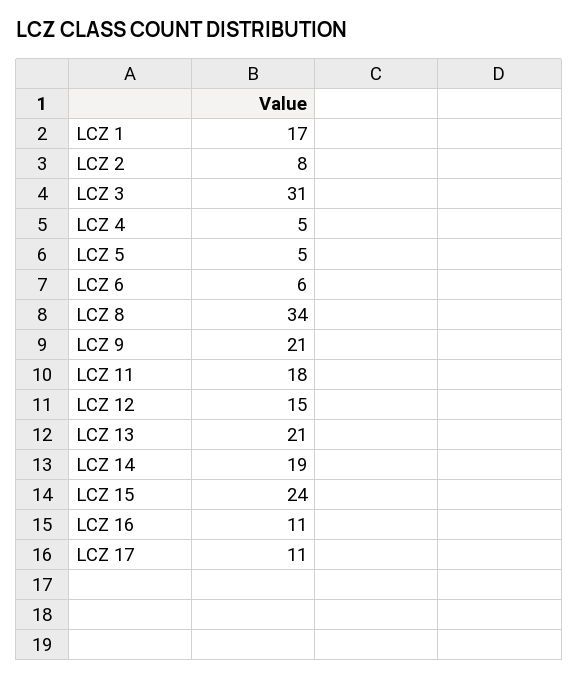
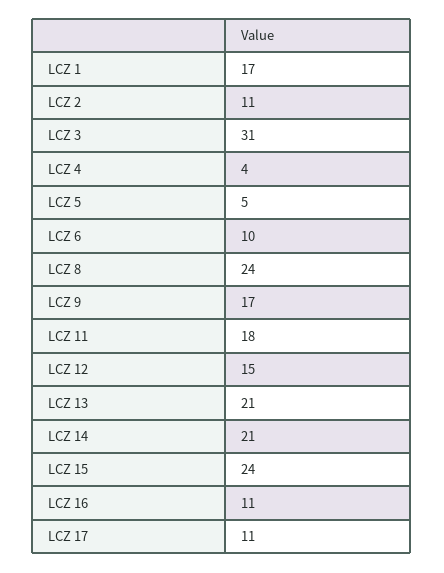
LCZ 2: 8 -> 11
LCZ 4: 5 -> 4
LCZ 6: 6 -> 10
LCZ 8: 34 -> 24
LCZ 9: 21 -> 17
LCZ 14: 19 -> 21

